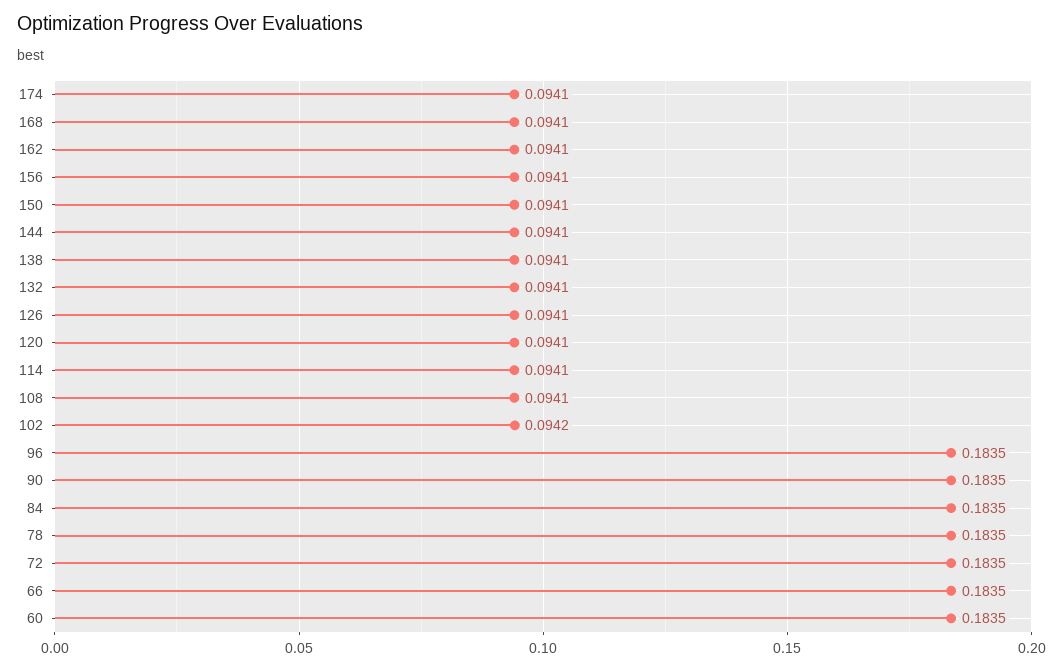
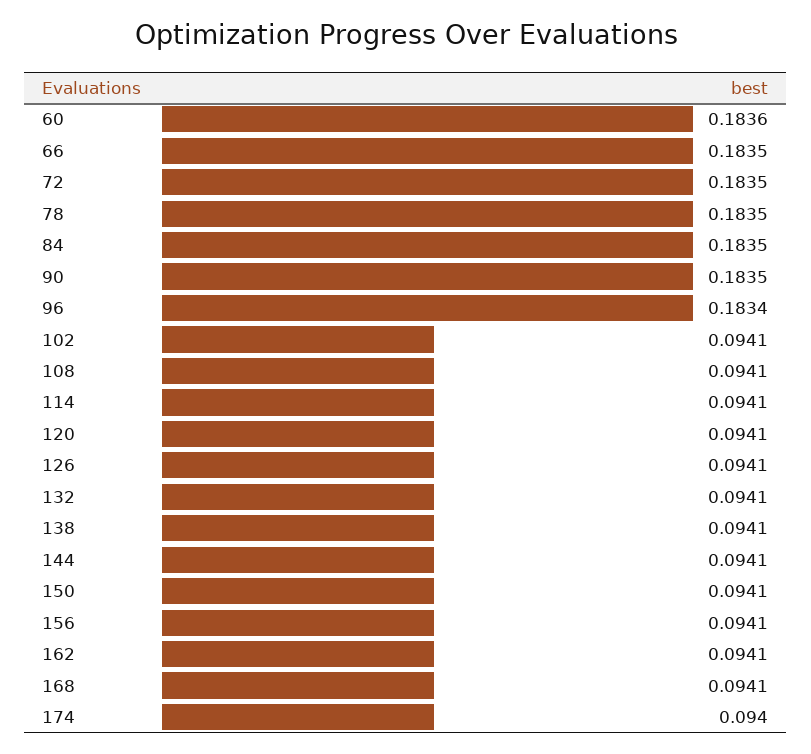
174: 0.0941 -> 0.094
102: 0.0942 -> 0.0941
96: 0.1835 -> 0.1834
60: 0.1835 -> 0.1836

